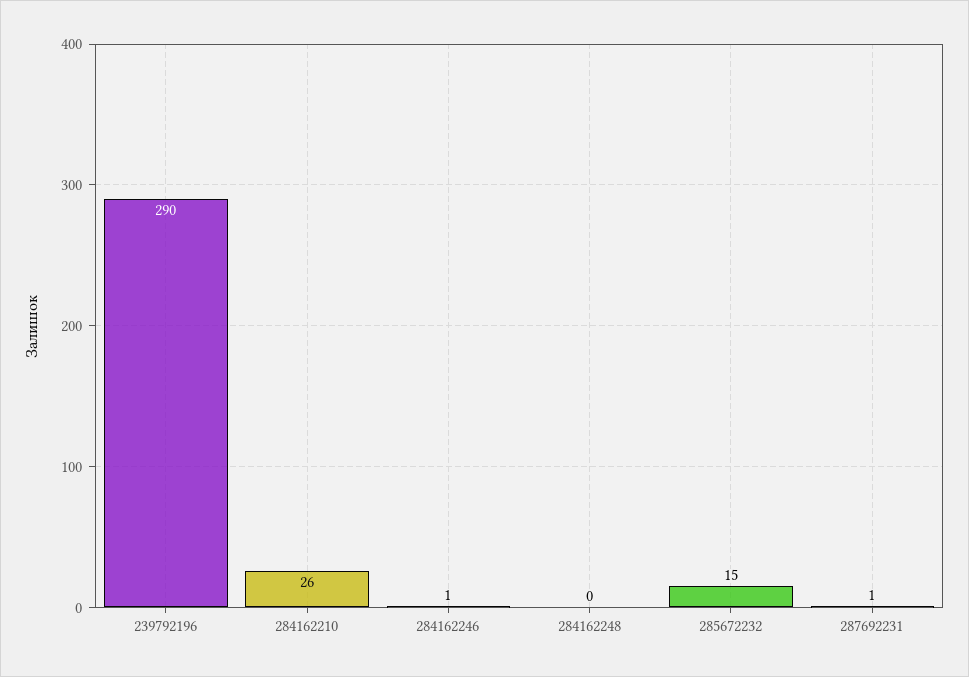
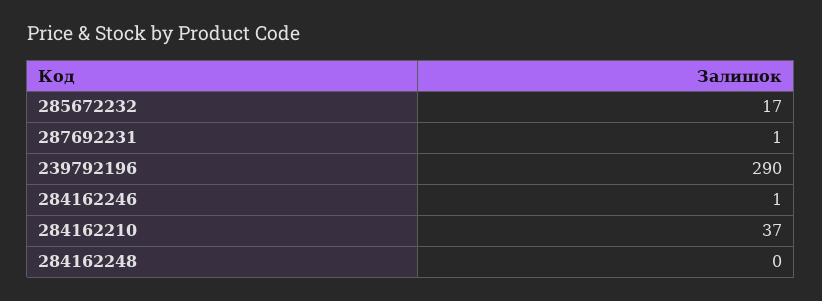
284162210: 26 -> 37
285672232: 15 -> 17

